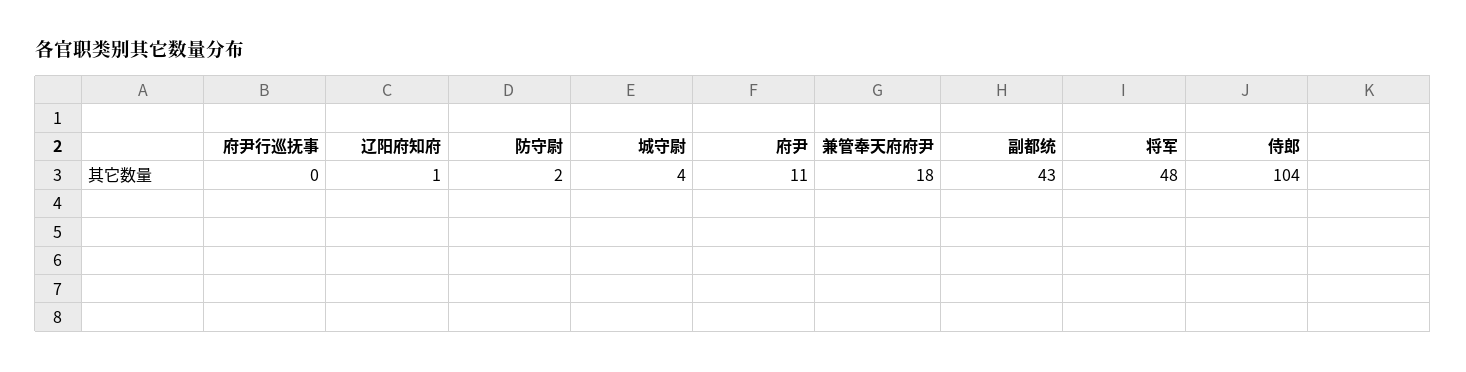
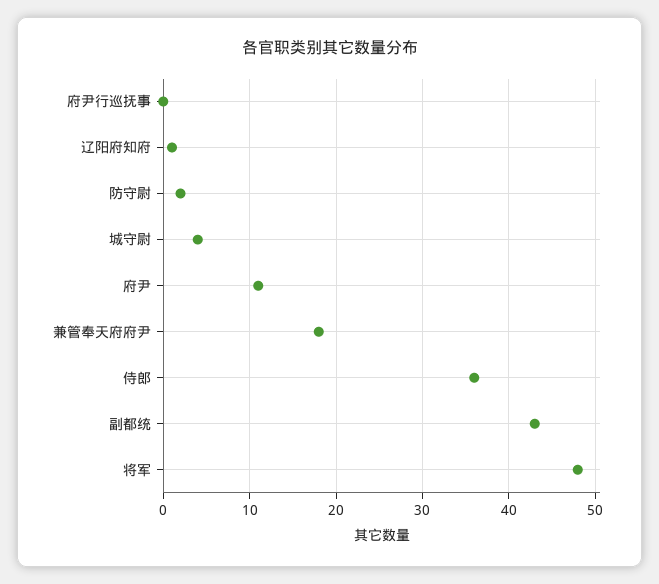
侍郎: 104 -> 36

